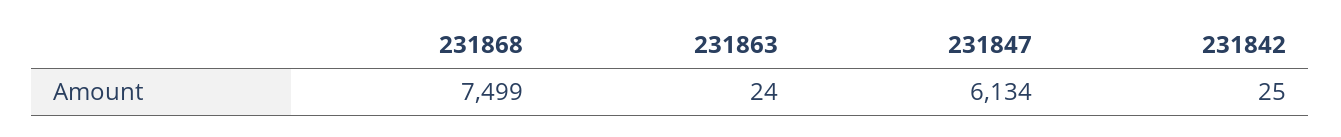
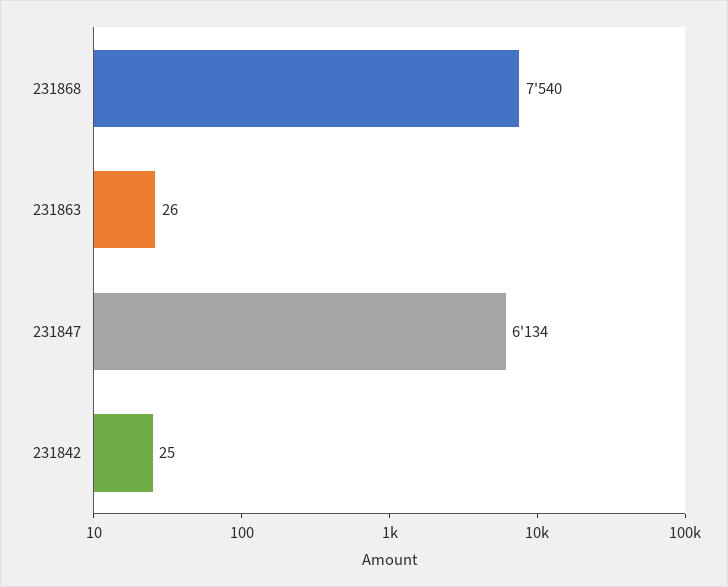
231868: 7499 -> 7540
231863: 24 -> 26

